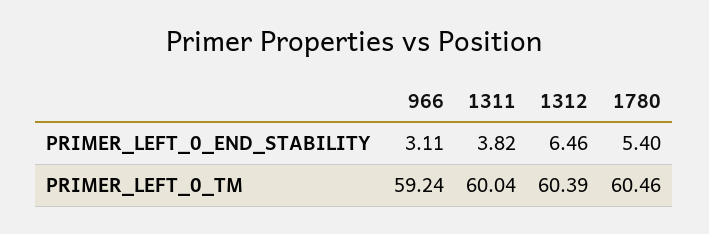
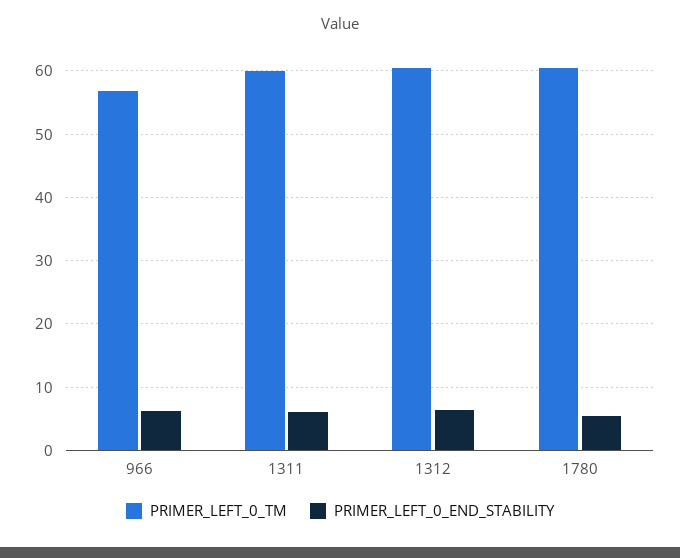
PRIMER_LEFT_0_END_STABILITY, 966: 3.11 -> 6
PRIMER_LEFT_0_END_STABILITY, 1311: 3.82 -> 6
PRIMER_LEFT_0_TM, 966: 59.24 -> 57

